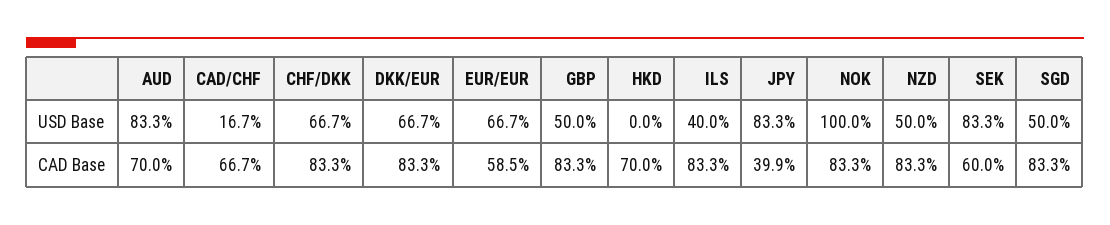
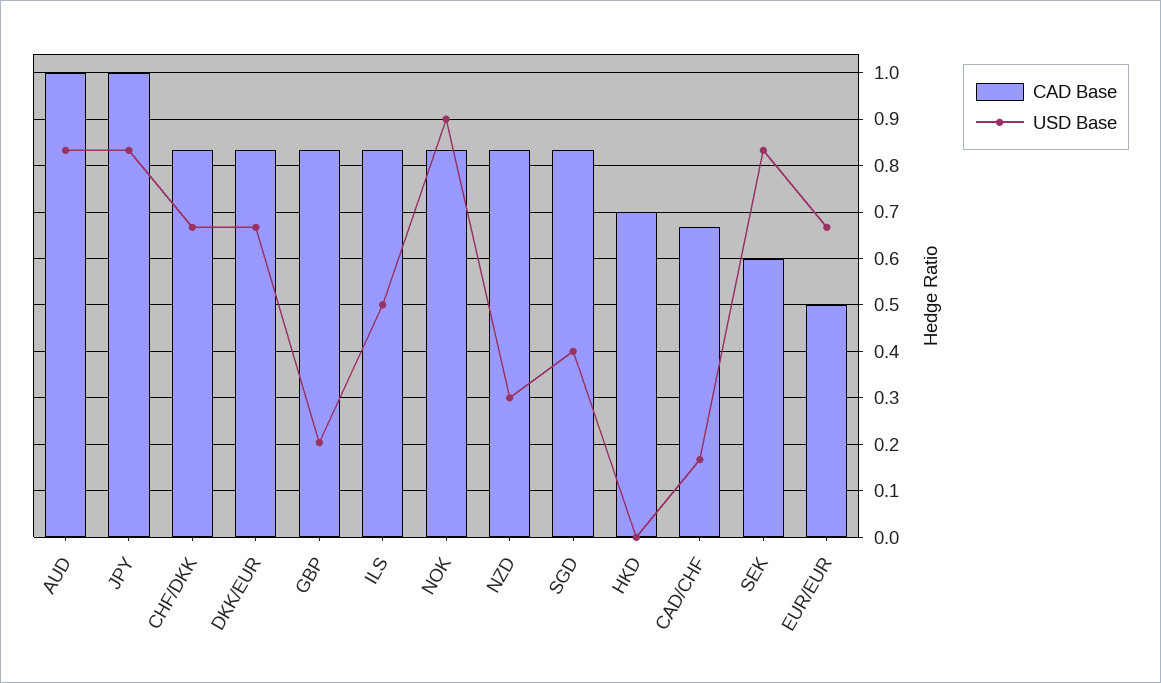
USD Base, GBP: 0.5 -> 0.2
USD Base, ILS: 0.4 -> 0.5
USD Base, NOK: 1 -> 0.9
USD Base, NZD: 0.5 -> 0.3
USD Base, SGD: 0.5 -> 0.4
CAD Base, AUD: 0.7 -> 1
CAD Base, EUR/EUR: 0.585 -> 0.5
CAD Base, JPY: 0.399 -> 1

